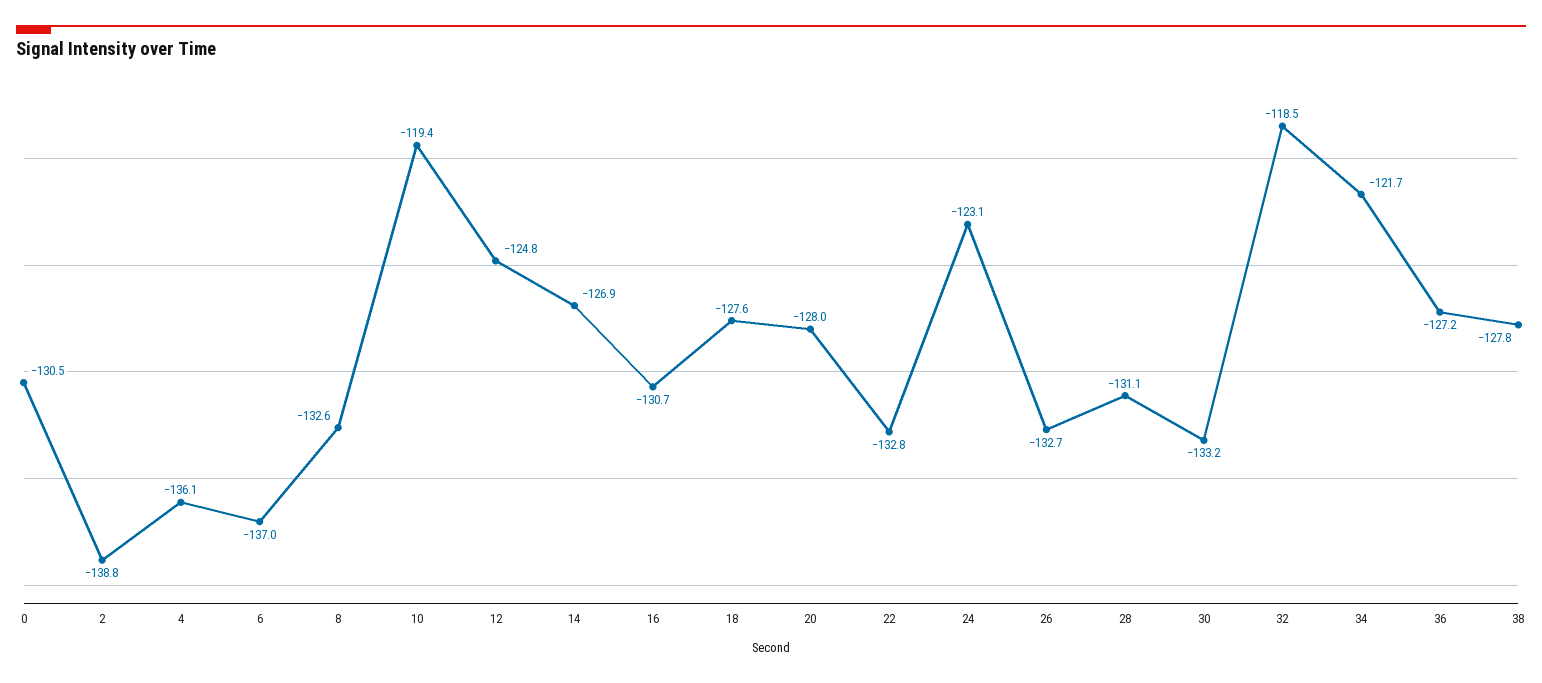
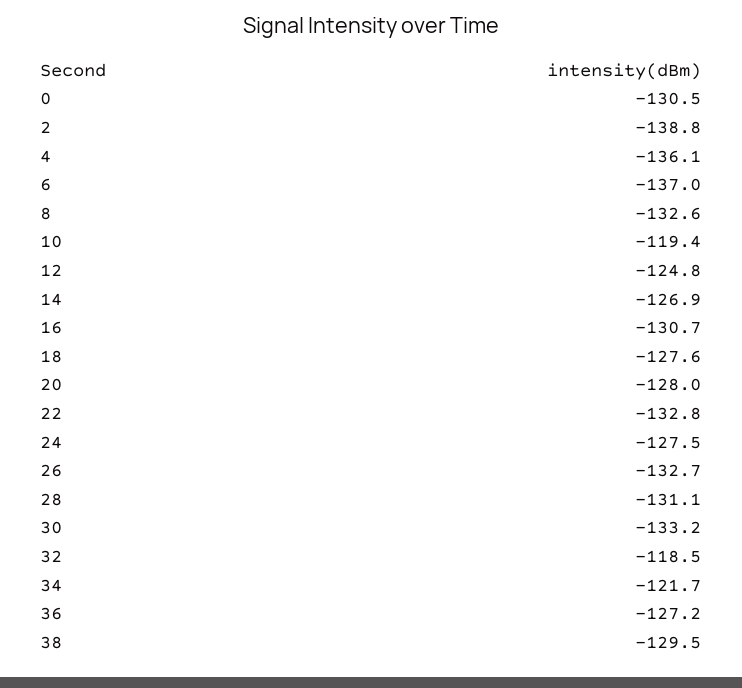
24: -123.1 -> -127.5
38: -127.8 -> -129.5

